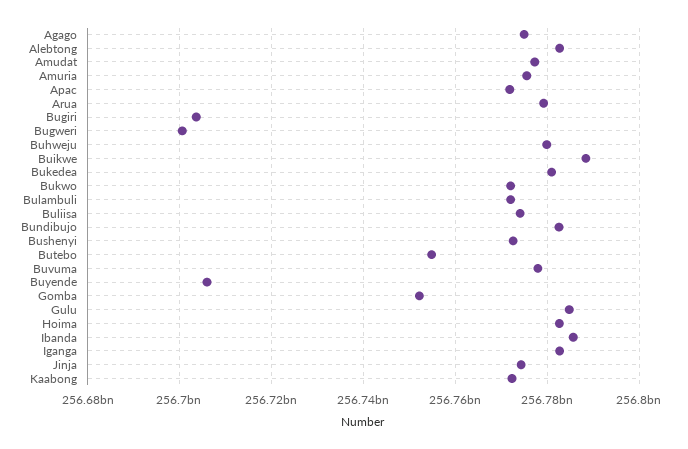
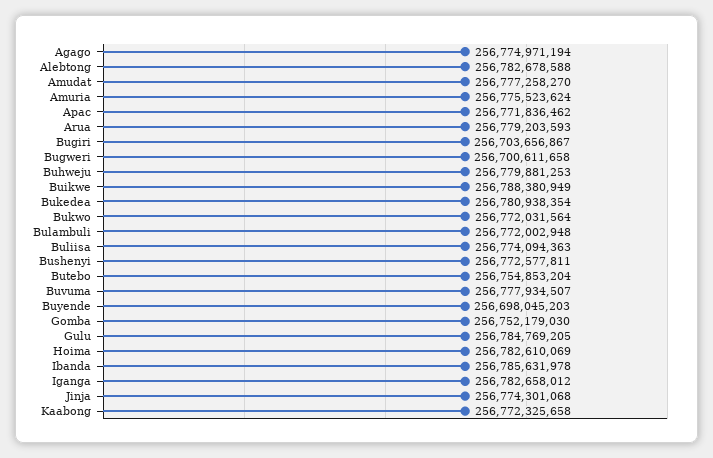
Bundibujo: 256782000000 -> none
Buyende: 256706000000 -> 256698045203

